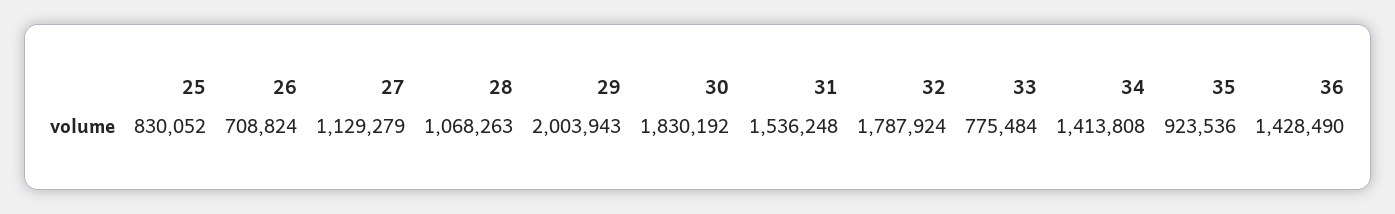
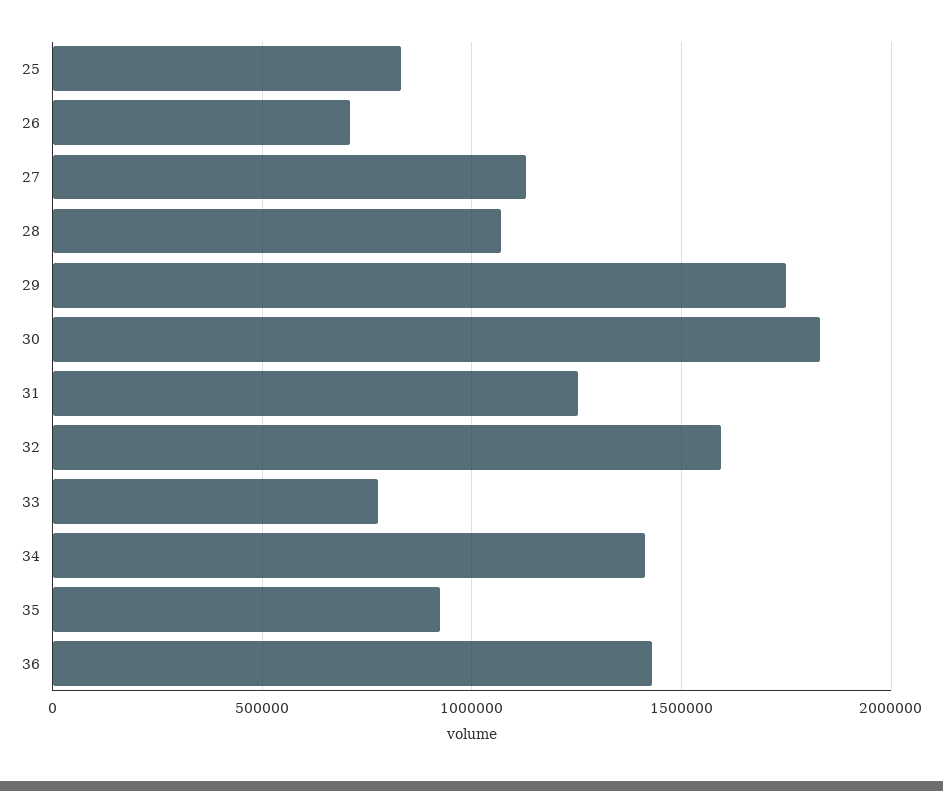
29: 2003943 -> 1750000
31: 1536248 -> 1250000
32: 1787924 -> 1600000

